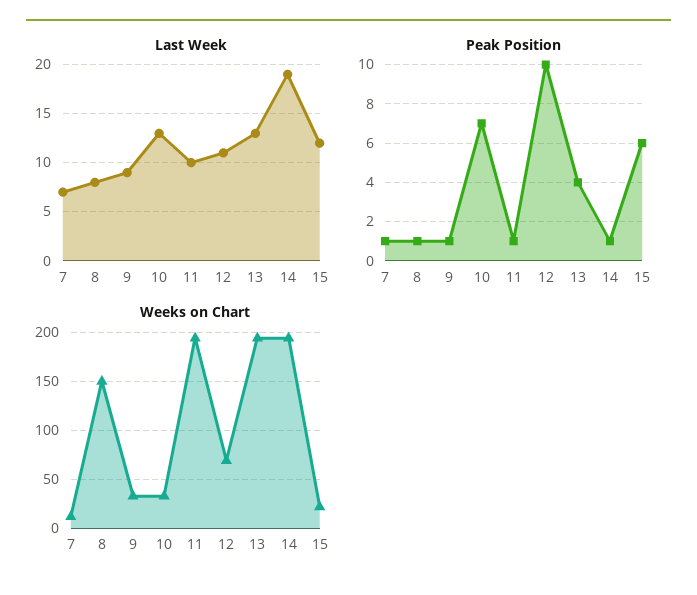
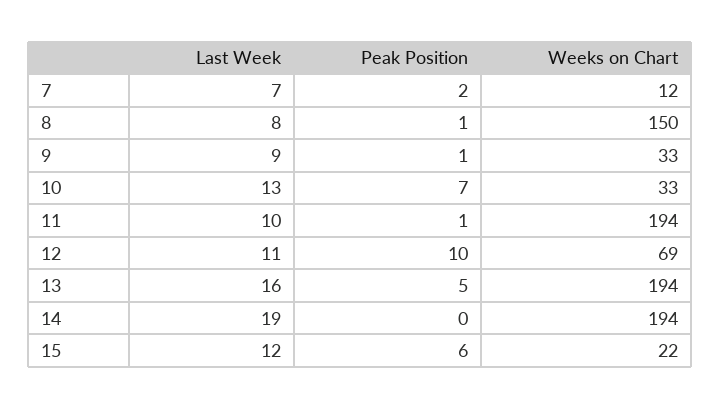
Last Week, 13: 13 -> 16
Peak Position, 7: 1 -> 2
Peak Position, 13: 4 -> 5
Peak Position, 14: 1 -> 0

